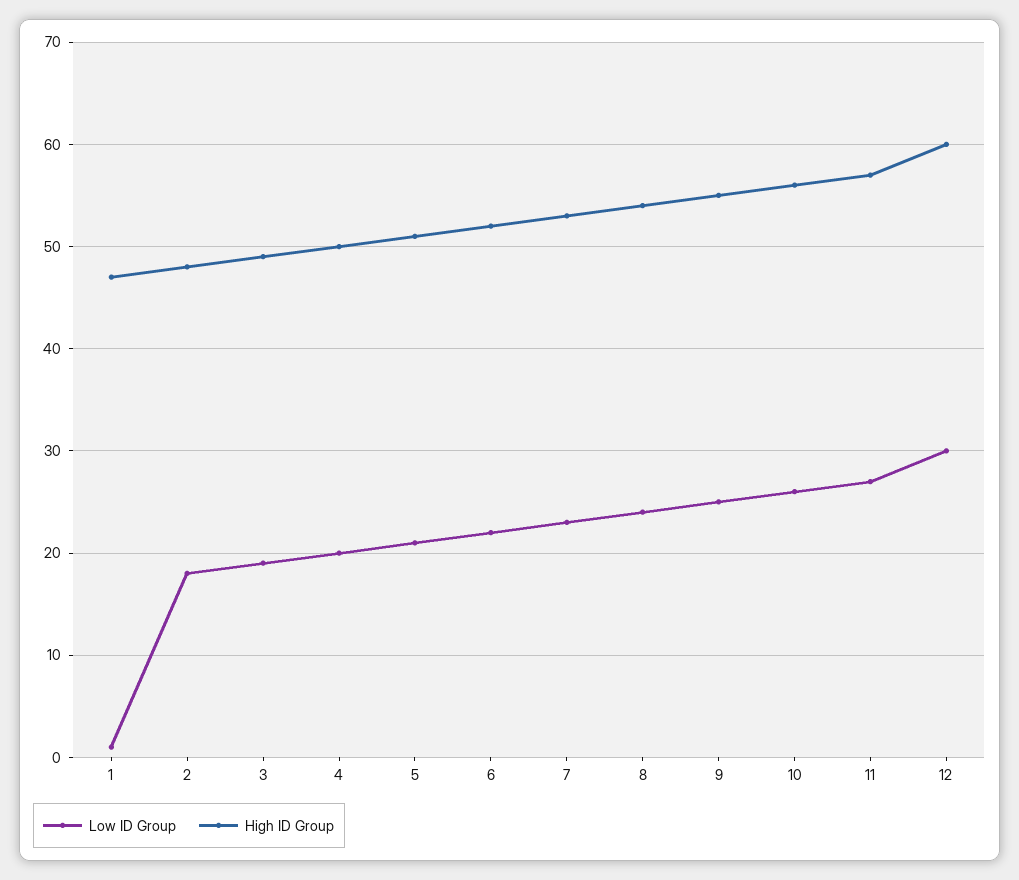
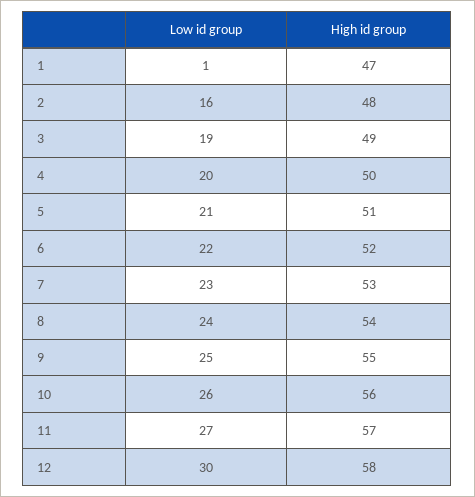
Low ID Group, 2: 18 -> 16
High ID Group, 12: 60 -> 58

